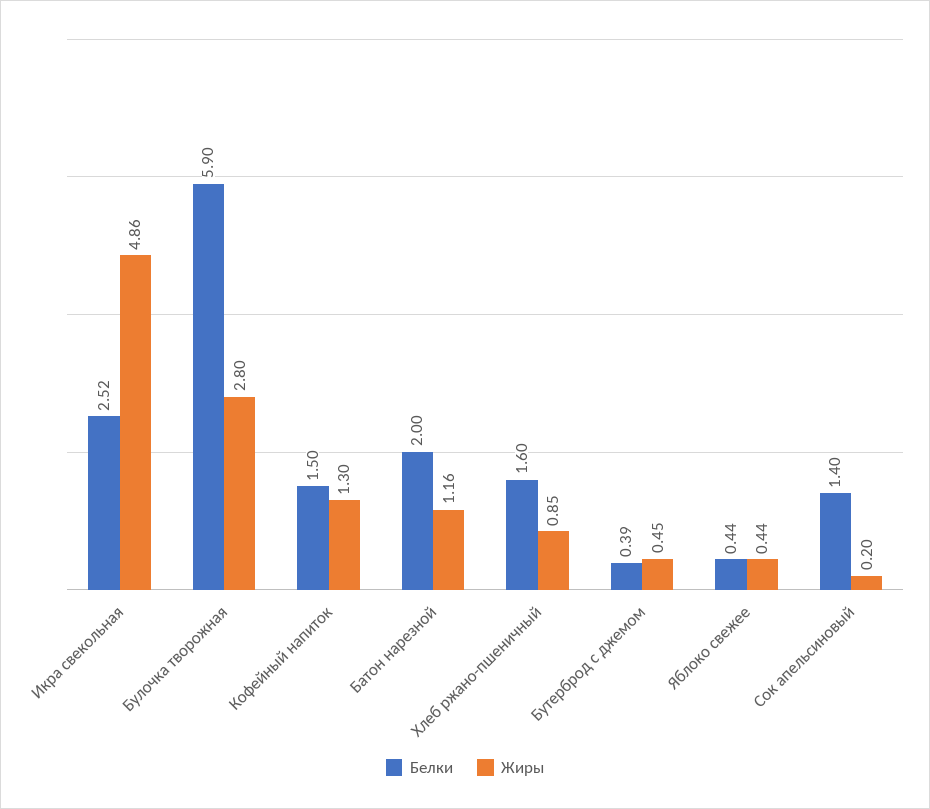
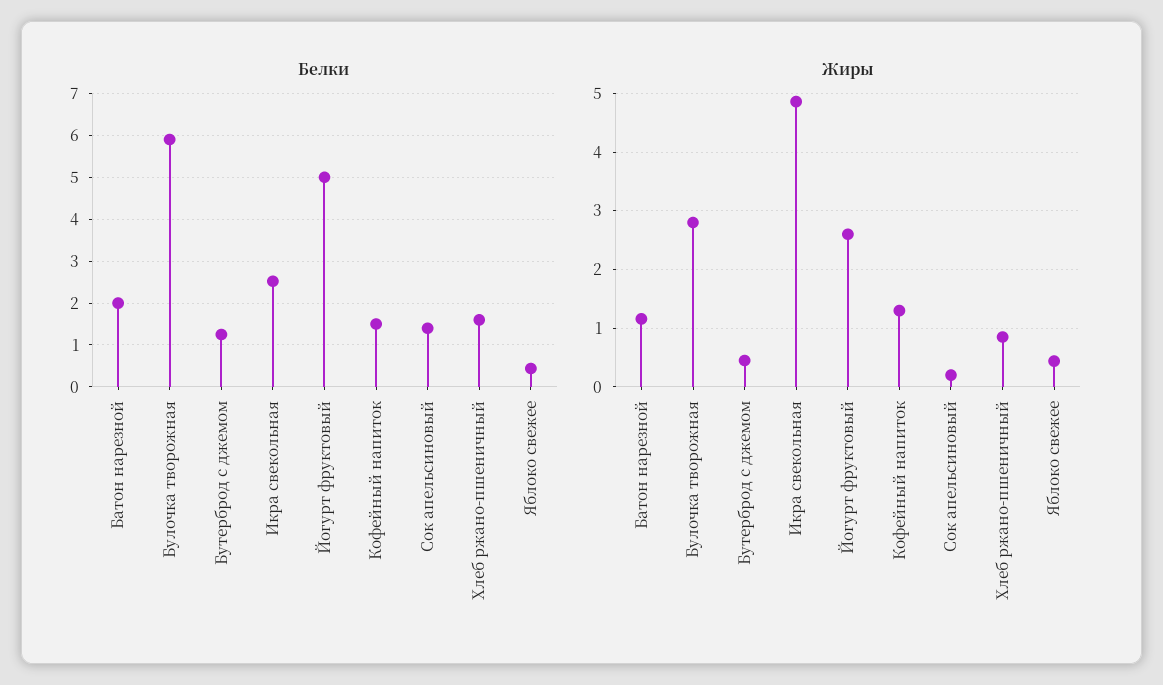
Белки, Бутерброд с джемом: 0.39 -> 1.2
Белки, Йогурт фруктовый: none -> 5
Жиры, Йогурт фруктовый: none -> 2.6

